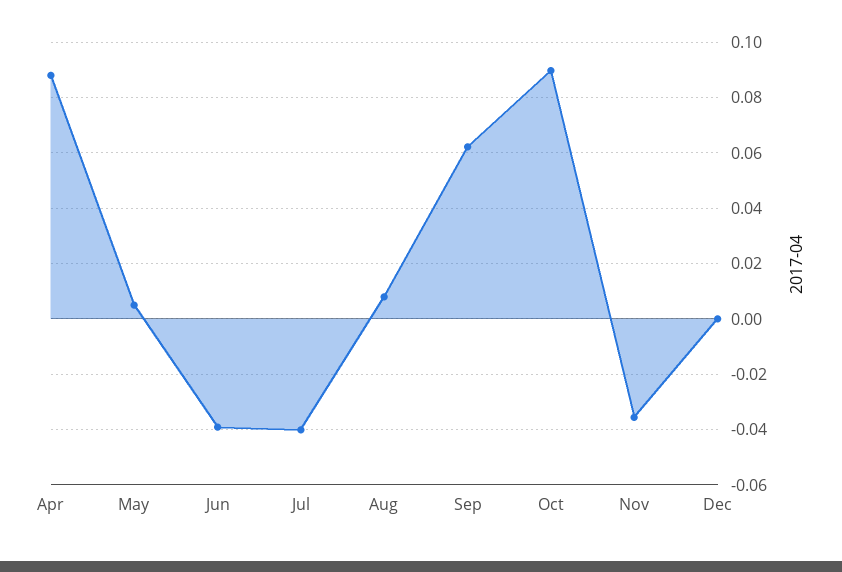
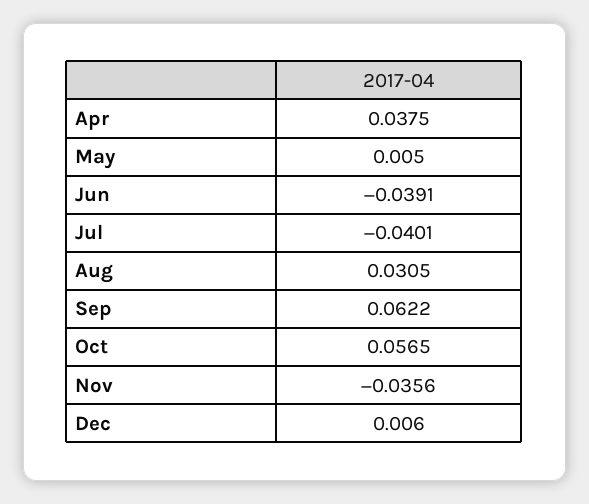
Apr: 0.0875 -> 0.0375
Aug: 0.0075 -> 0.0305
Oct: 0.09 -> 0.0565
Dec: 0 -> 0.006

